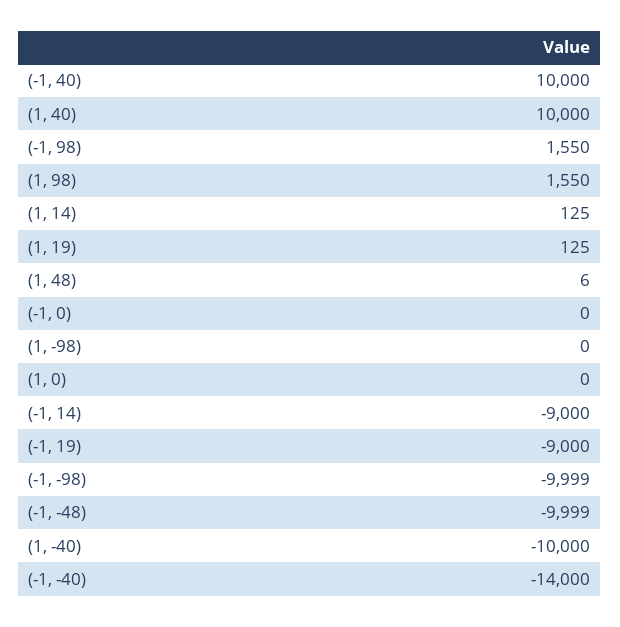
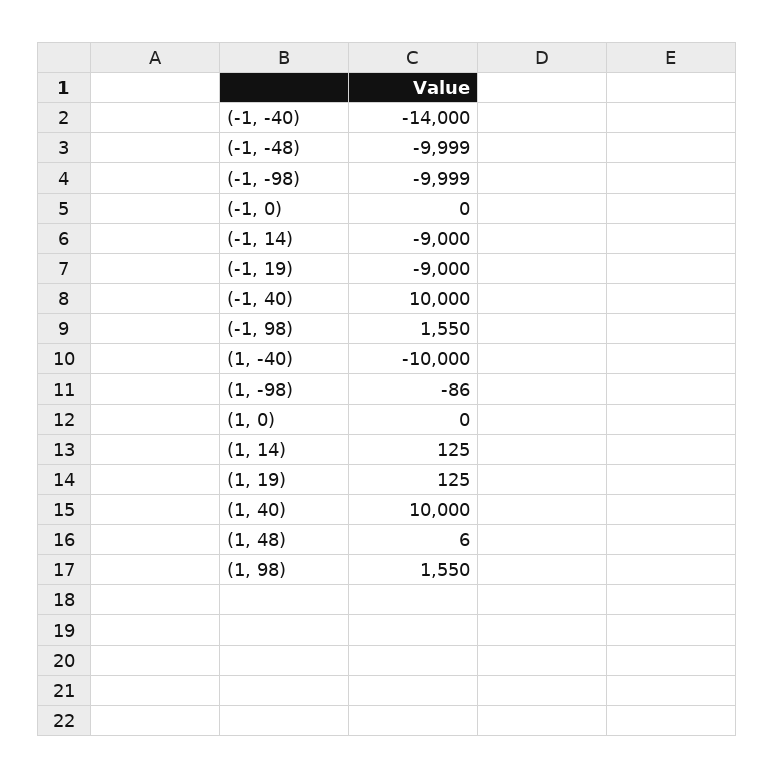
(1, -98): 0 -> -86

